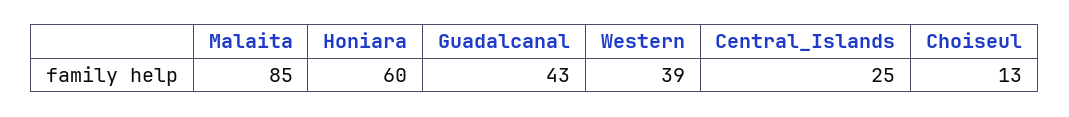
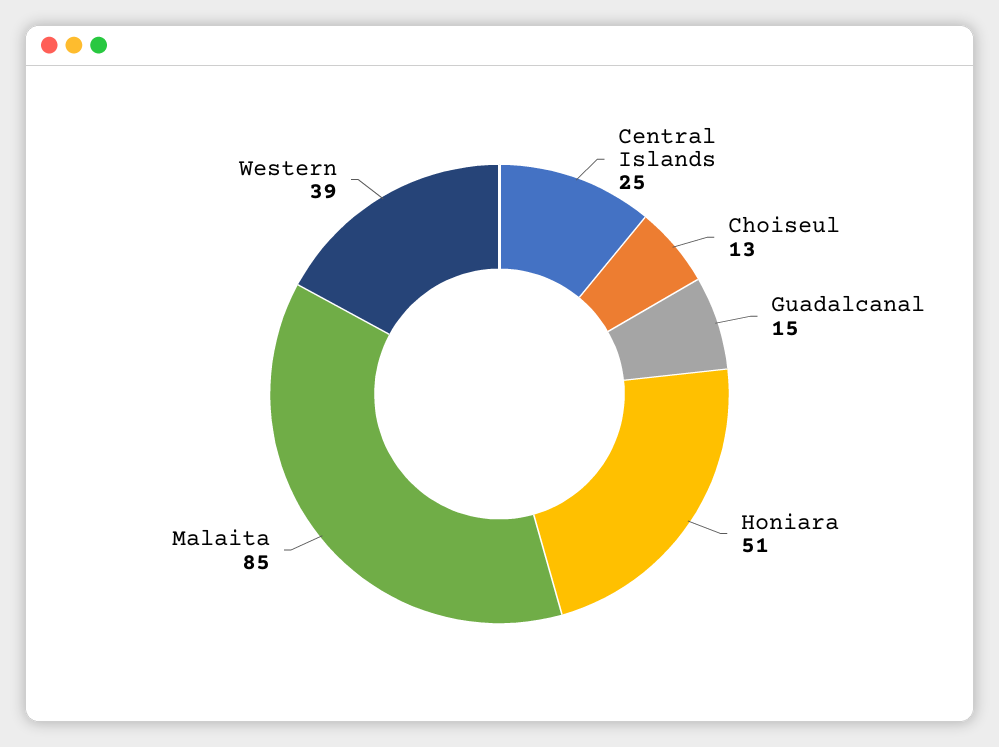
Honiara: 60 -> 51
Guadalcanal: 43 -> 15

